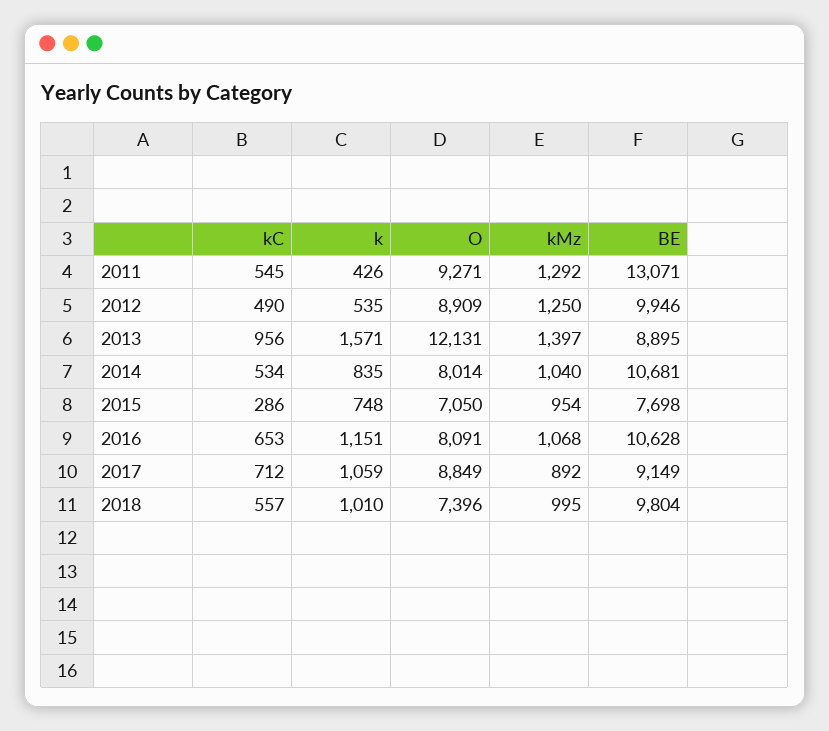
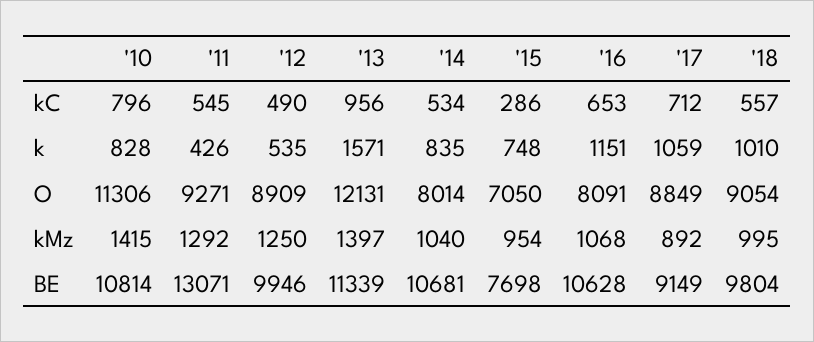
BE, 2013: 8895 -> 11339
O, 2018: 7396 -> 9054
kC, '10: none -> 796
k, '10: none -> 828
O, '10: none -> 11306
kMz, '10: none -> 1415
BE, '10: none -> 10814

